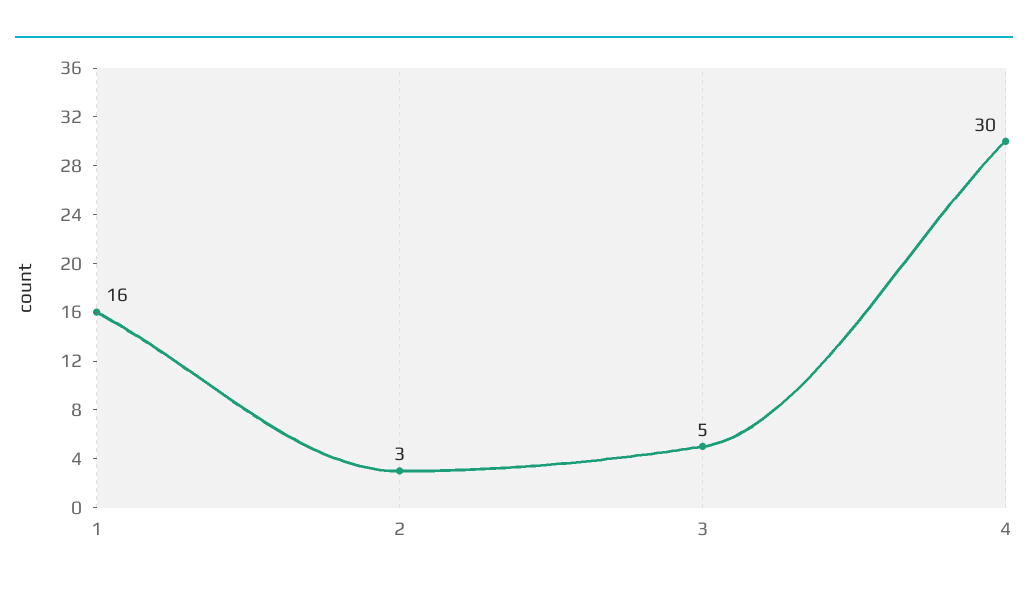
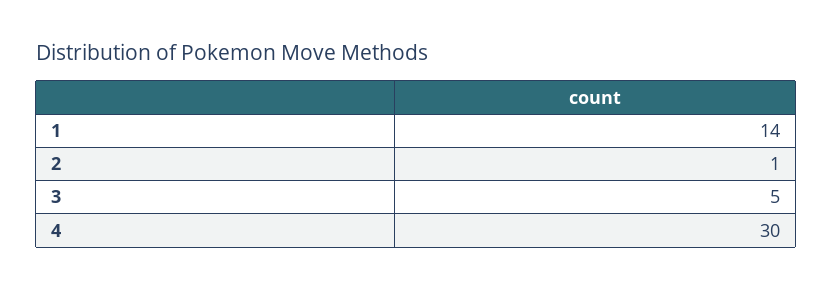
1: 16 -> 14
2: 3 -> 1

